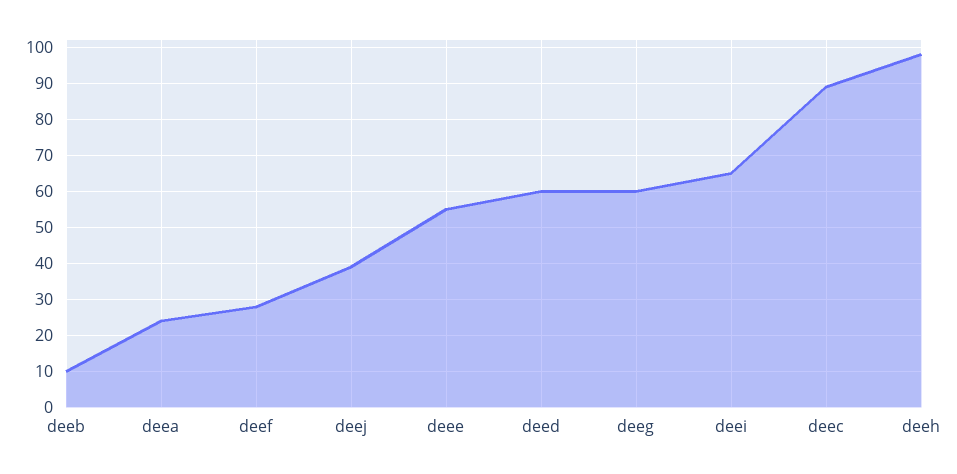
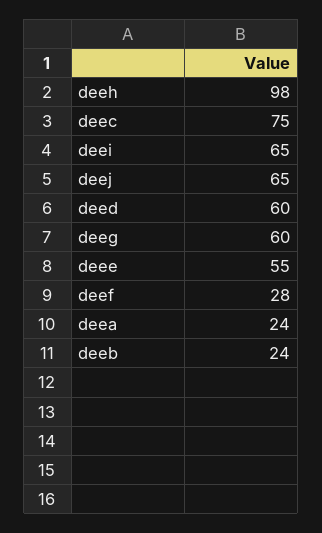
deeb: 10 -> 24
deej: 40 -> 65
deec: 90 -> 75

